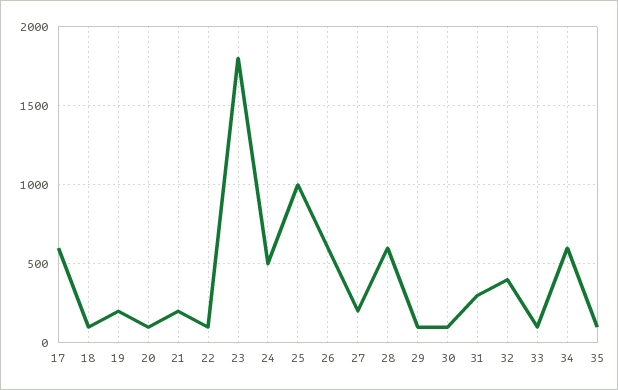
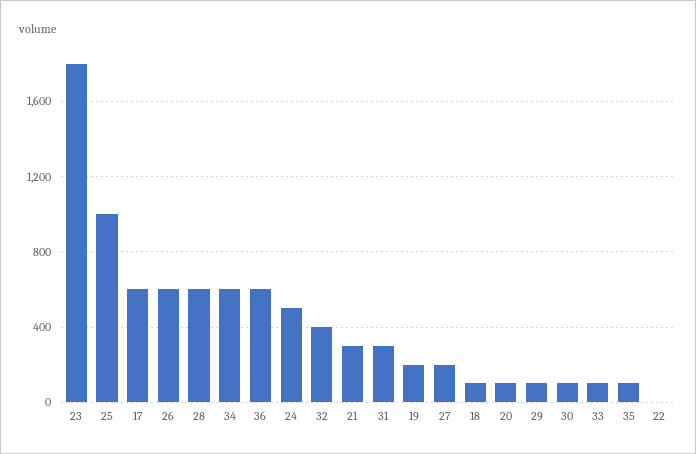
21: 200 -> 300
22: 100 -> 0
36: none -> 600

